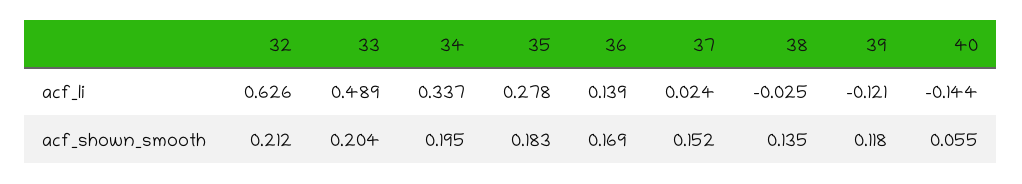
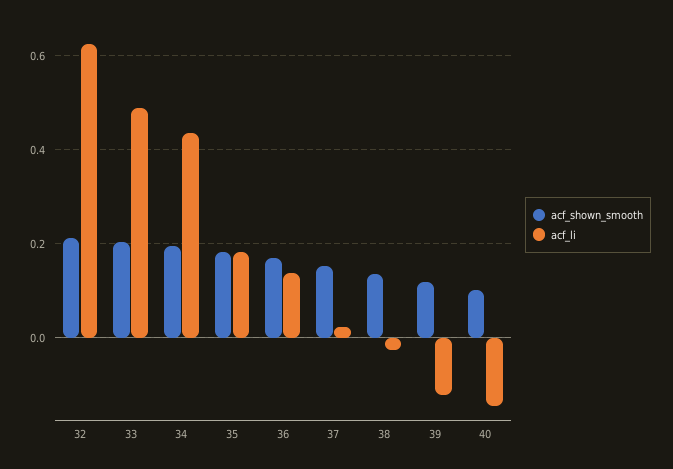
acf_li, 34: 0.337 -> 0.44
acf_li, 35: 0.278 -> 0.18
acf_shown_smooth, 40: 0.055 -> 0.1

